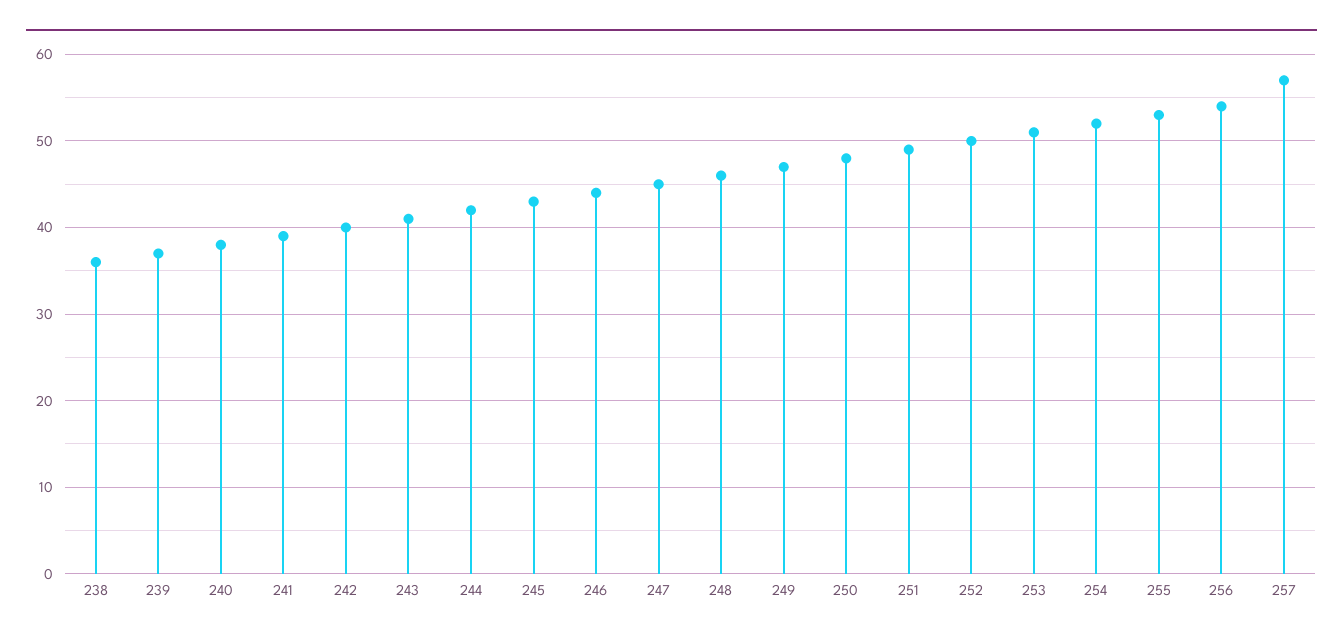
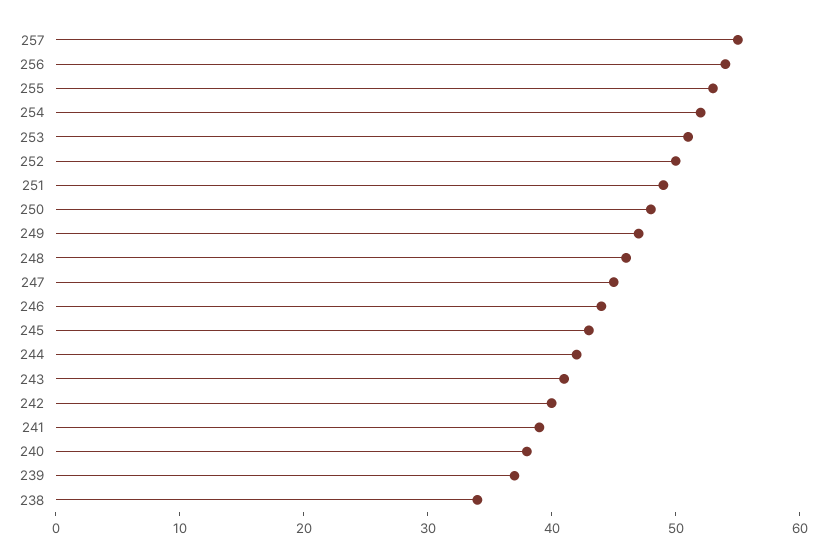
238: 36 -> 34
257: 57 -> 55

